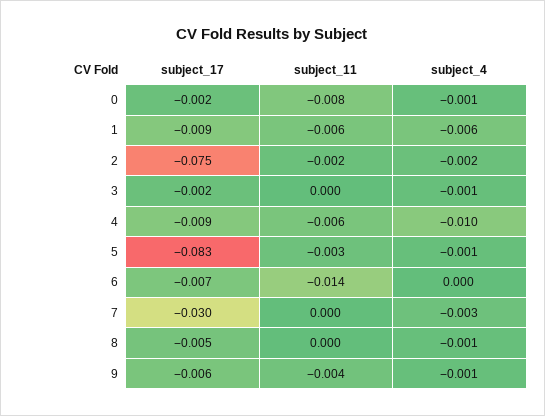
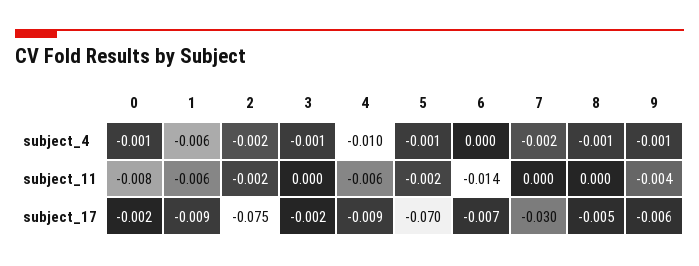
subject_17, 5: -0.083 -> -0.07
subject_11, 5: -0.003 -> -0.002
subject_4, 7: -0.003 -> -0.002

